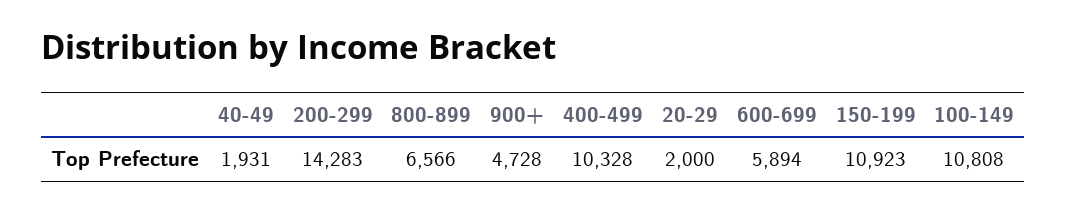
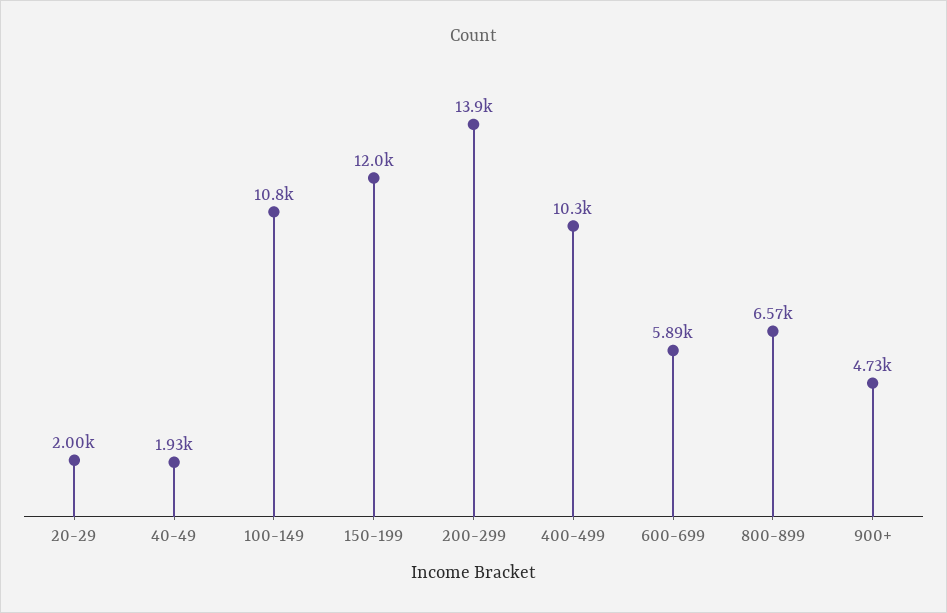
200-299: 14283 -> 13900
150-199: 10923 -> 12000

